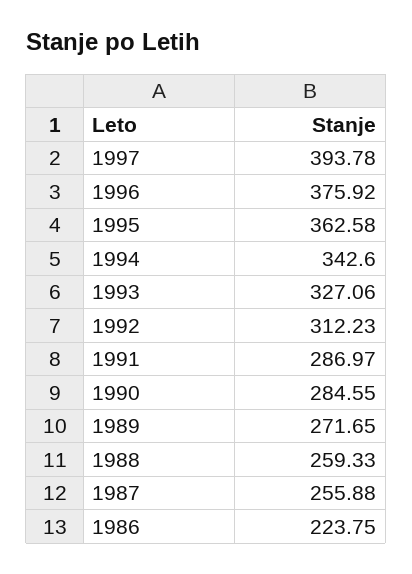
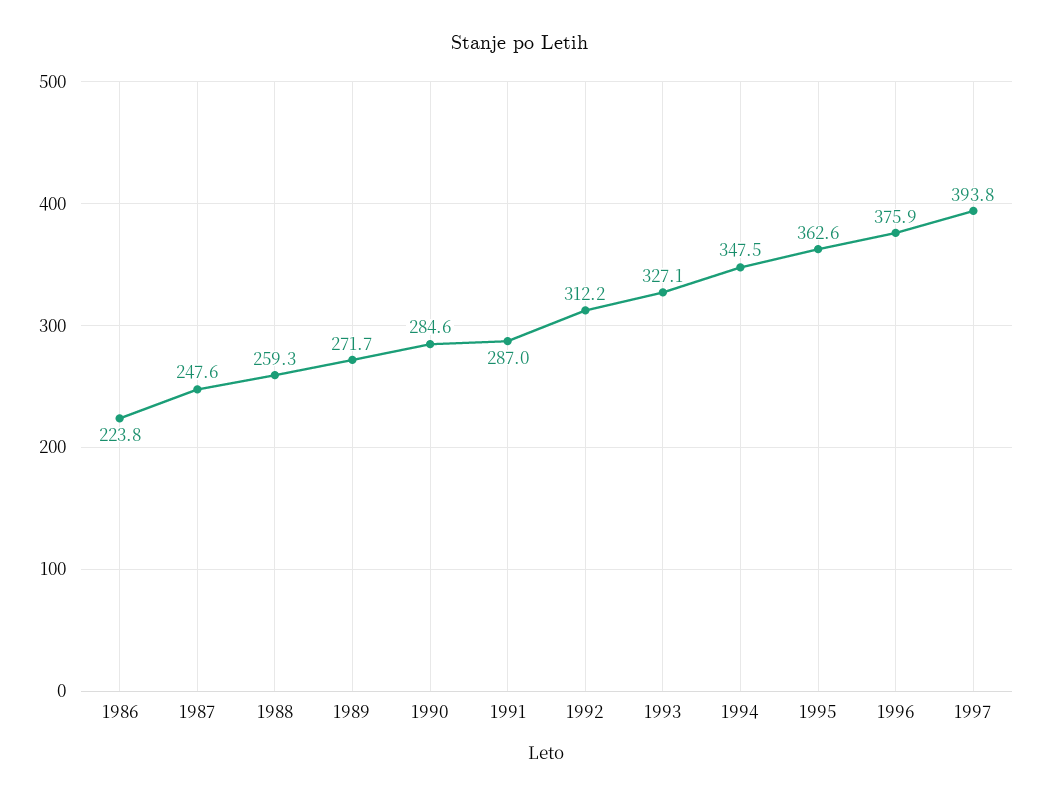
1994: 342.6 -> 347.5
1987: 255.88 -> 247.6

